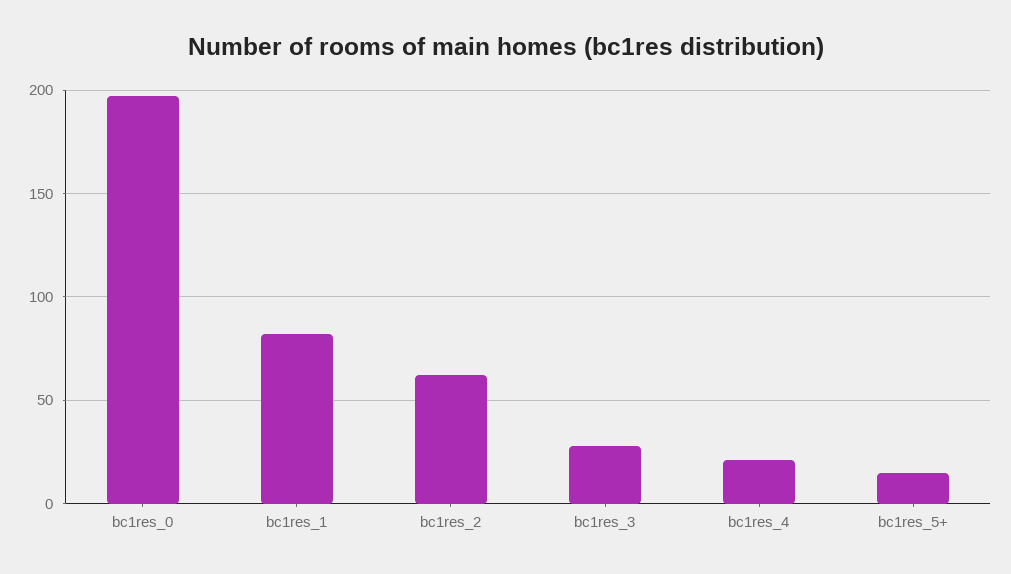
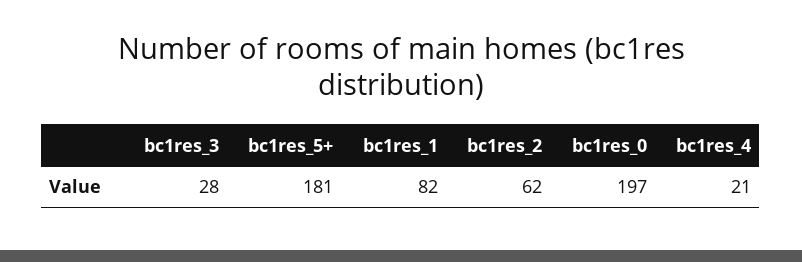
bc1res_5+: 15 -> 181

